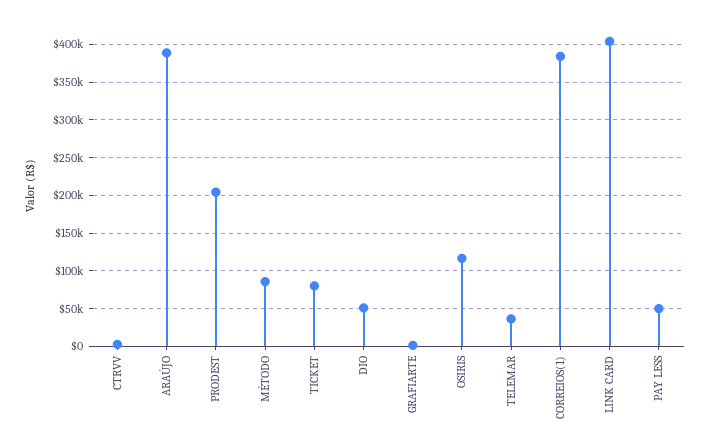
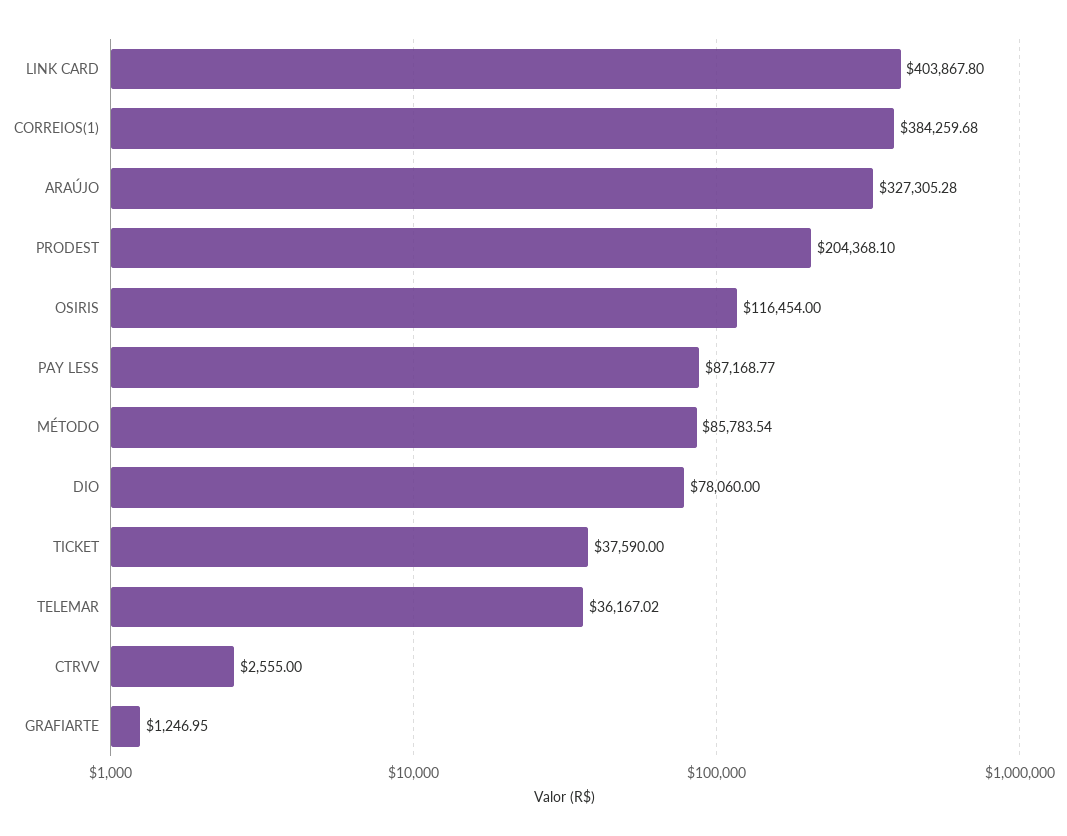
ARAÚJO: 390000 -> 327305.28
TICKET: 80000 -> 37590
DIO: 50000 -> 78060
PAY LESS: 50000 -> 87168.77

